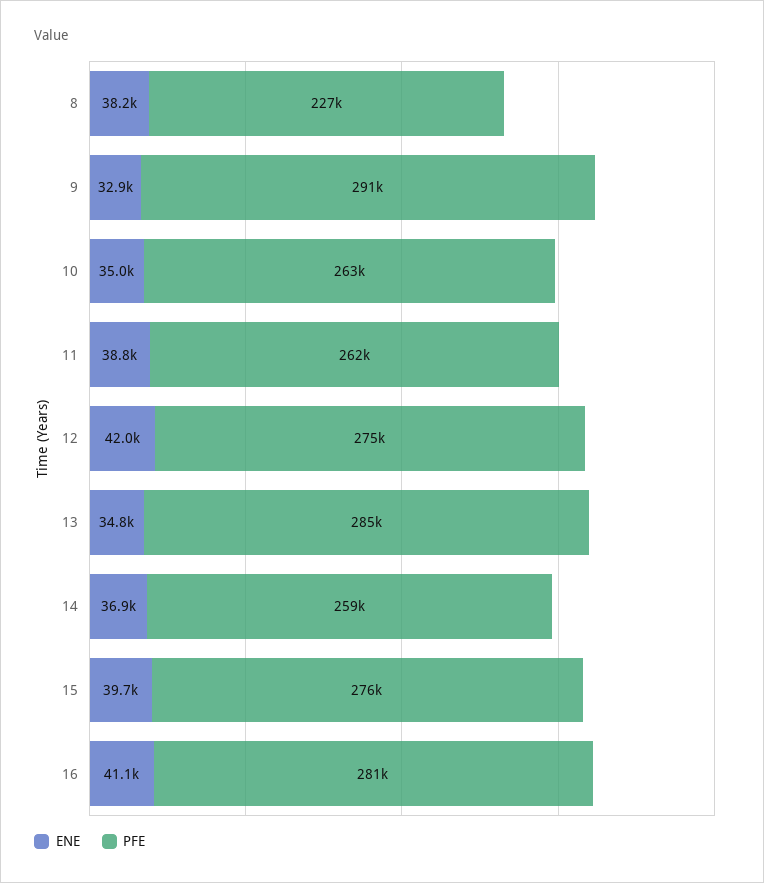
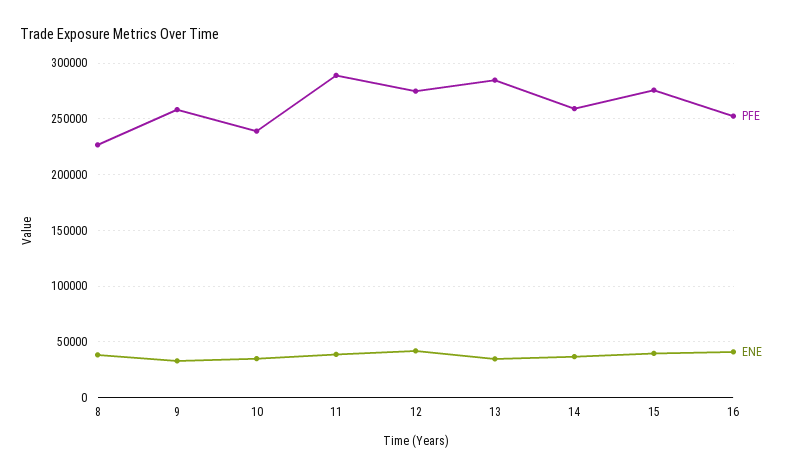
PFE, 9: 291000 -> 260000
PFE, 10: 263000 -> 240000
PFE, 11: 262000 -> 290000
PFE, 16: 281000 -> 250000

